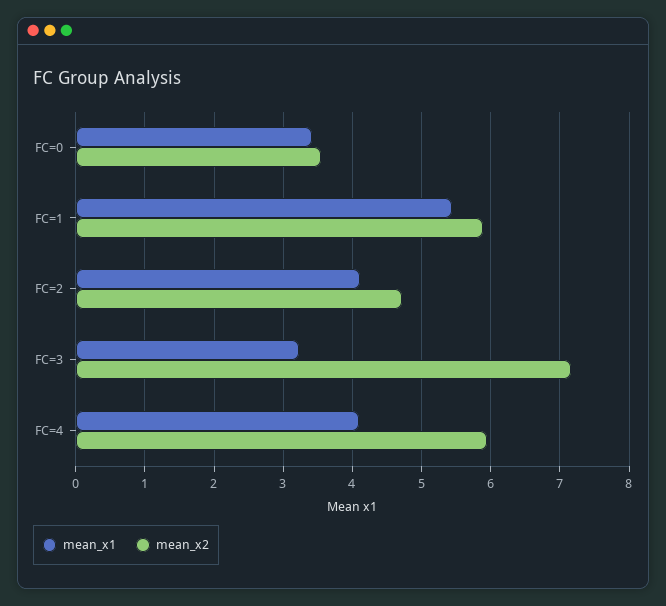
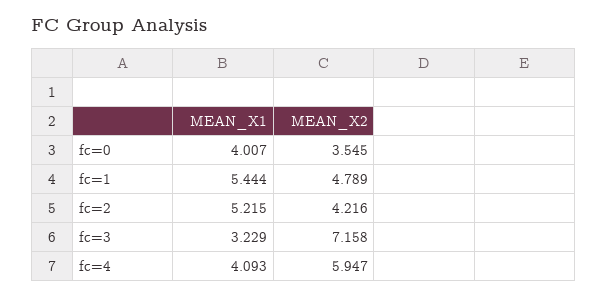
mean_x1, FC=0: 3.4 -> 4.007
mean_x2, FC=1: 5.9 -> 4.789
mean_x1, FC=2: 4.1 -> 5.215
mean_x2, FC=2: 4.7 -> 4.216

